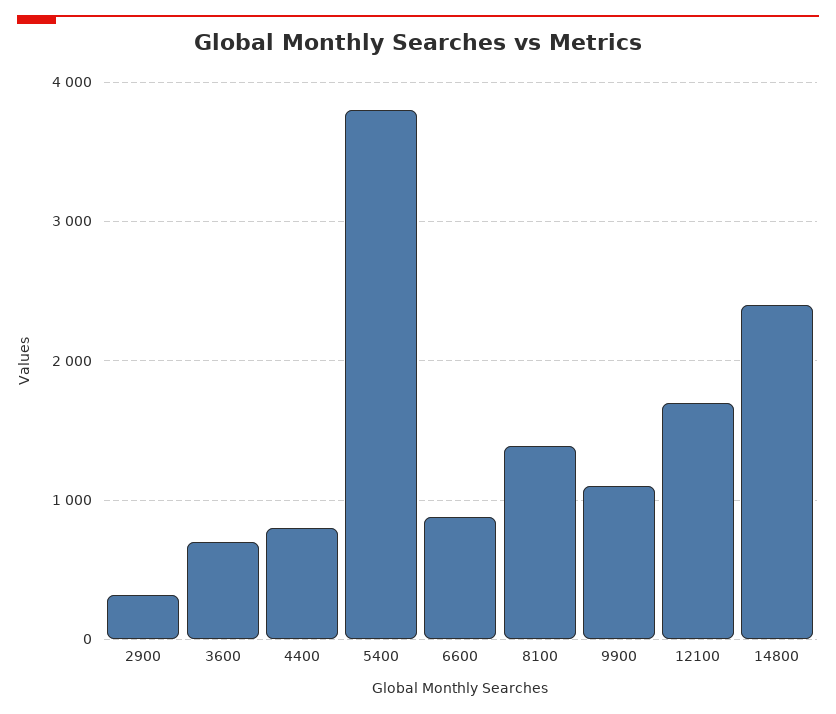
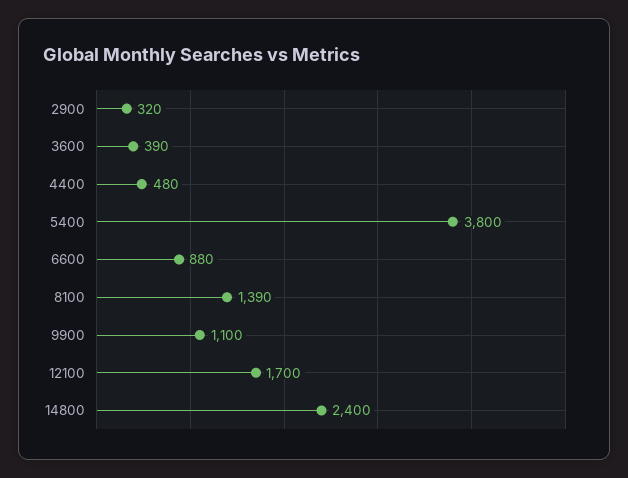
3600: 700 -> 390
4400: 800 -> 480

